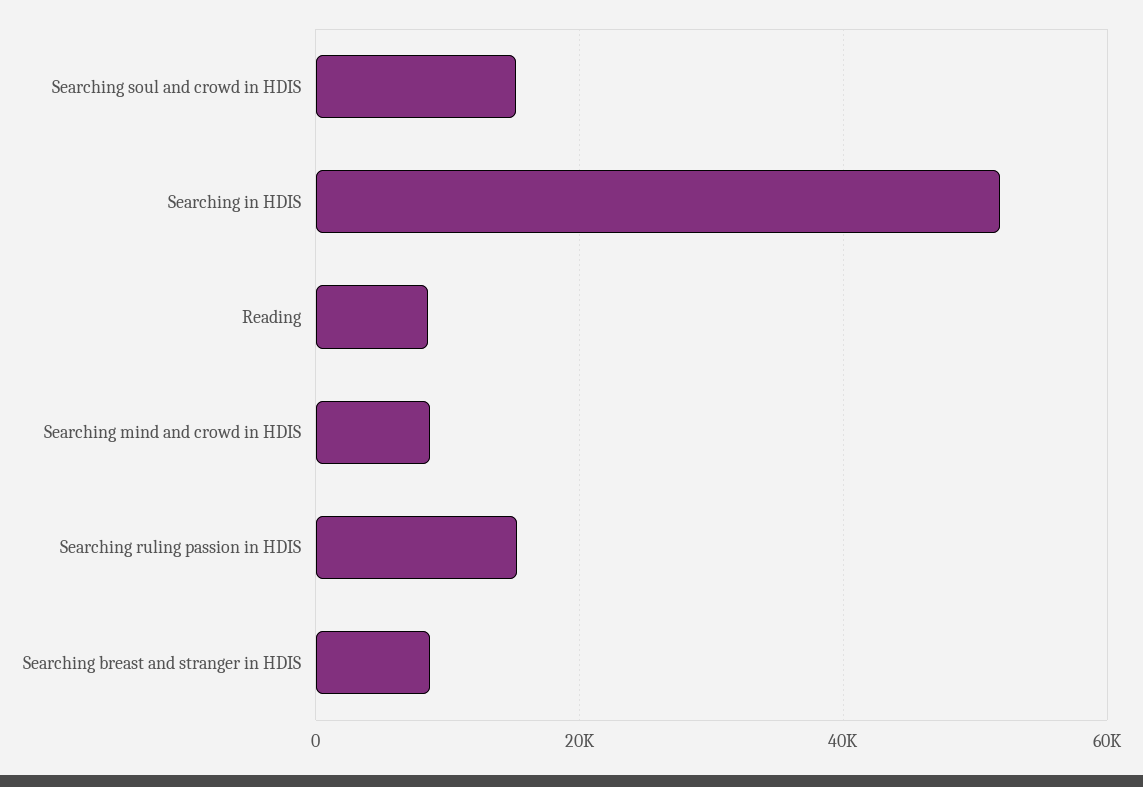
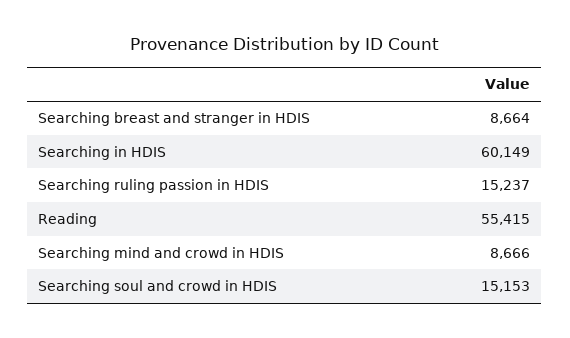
Searching in HDIS: 52000 -> 60149
Reading: 8000 -> 55415

